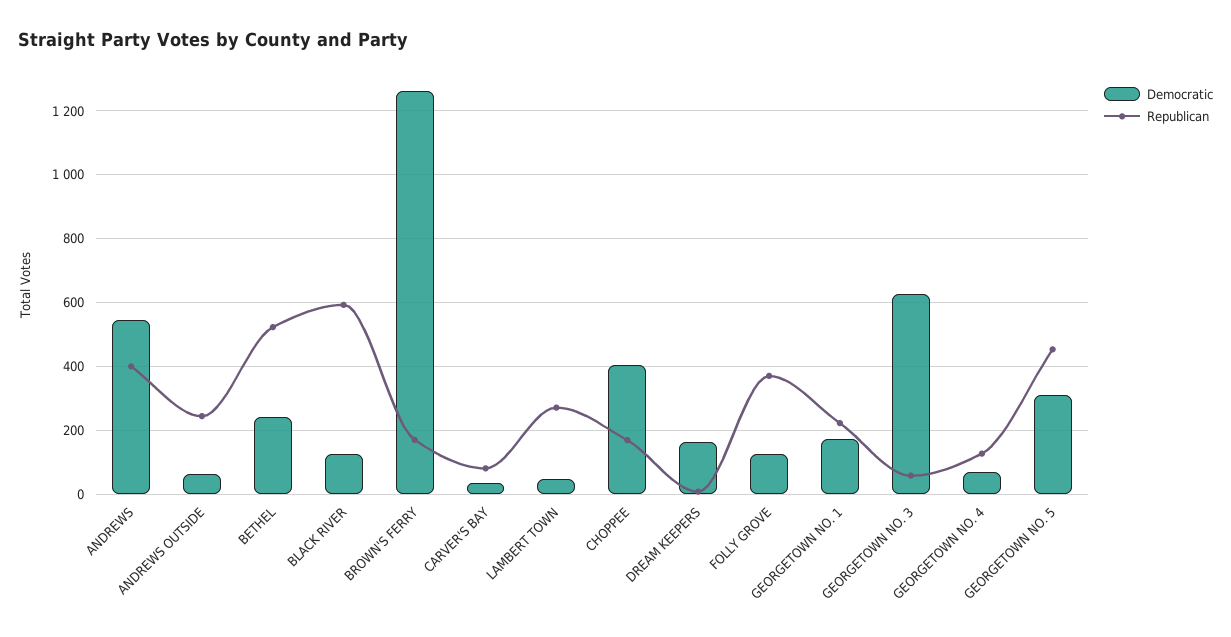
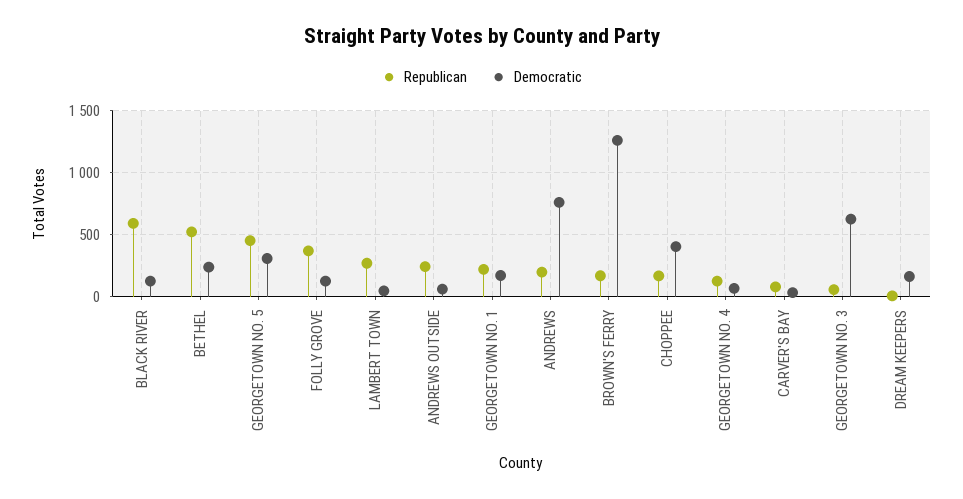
Democratic, ANDREWS: 540 -> 750
Republican, ANDREWS: 400 -> 200

